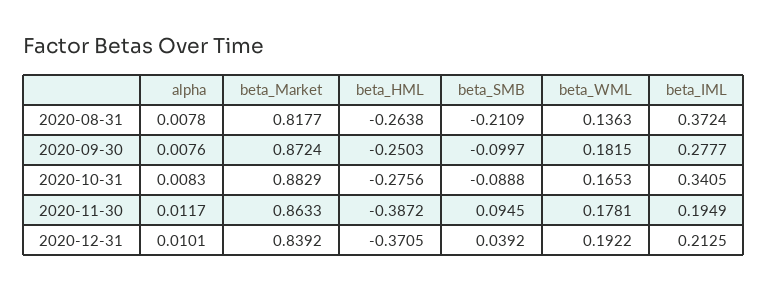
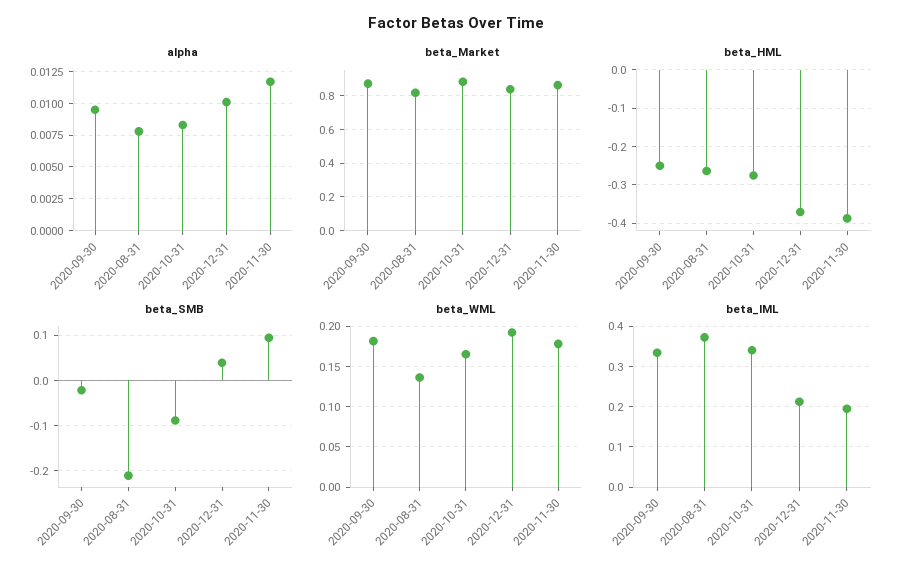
alpha, 2020-09-30: 0.0076 -> 0.0095
beta_SMB, 2020-09-30: -0.0997 -> -0.02
beta_IML, 2020-09-30: 0.2777 -> 0.34

